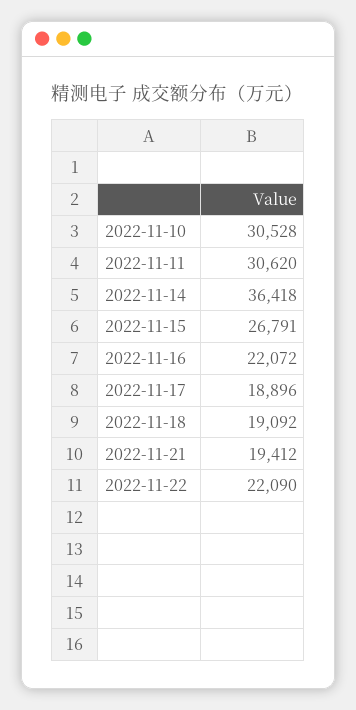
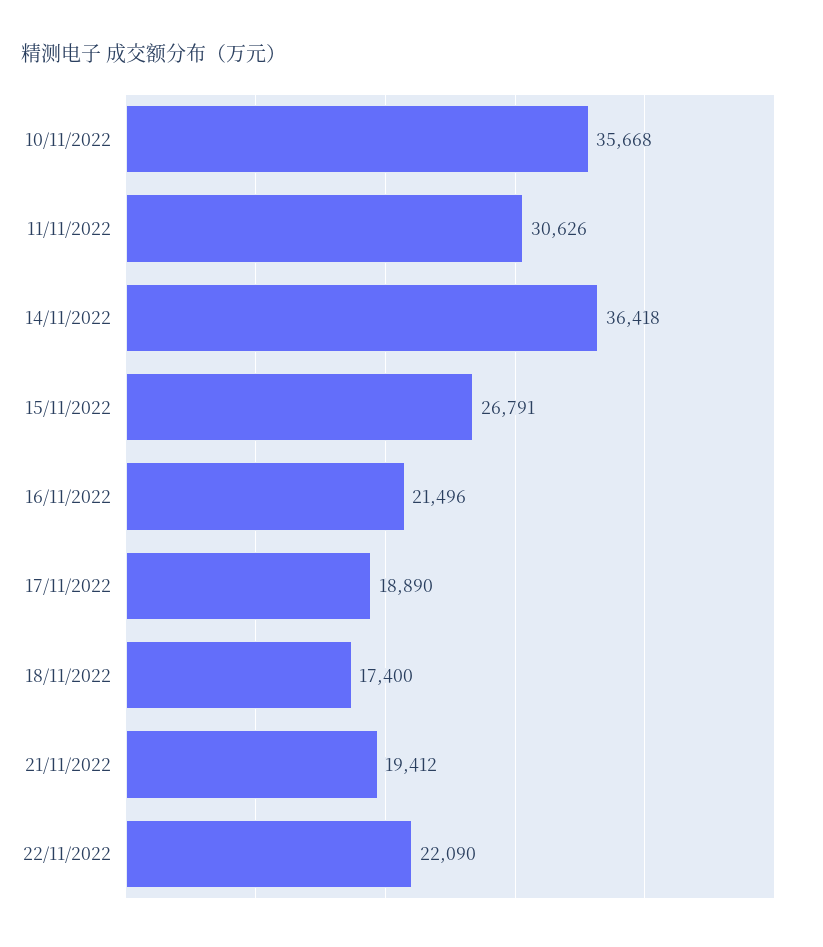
2022-11-10: 30528 -> 35668
2022-11-11: 30620 -> 30626
2022-11-16: 22072 -> 21496
2022-11-17: 18896 -> 18890
2022-11-18: 19092 -> 17400

